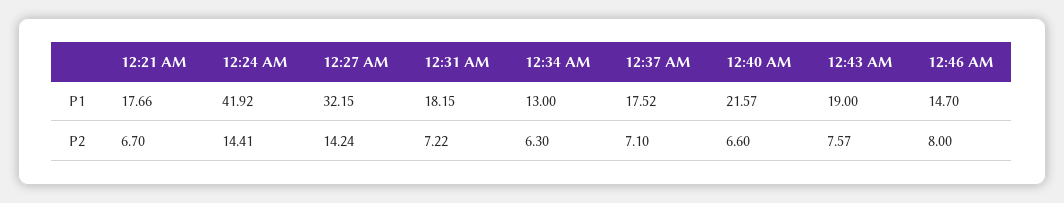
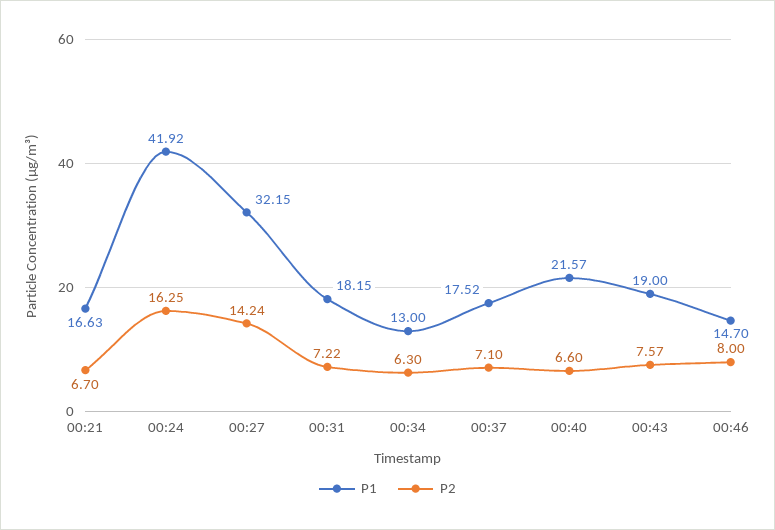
P1, 12:21 AM: 17.66 -> 16.63
P2, 12:24 AM: 14.41 -> 16.25

